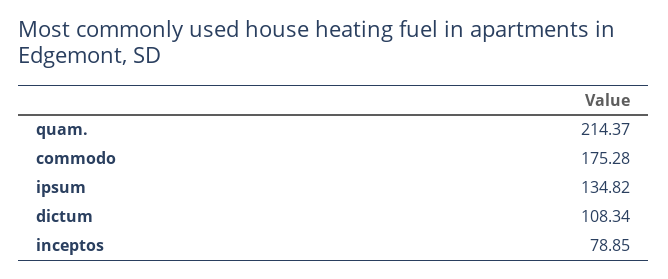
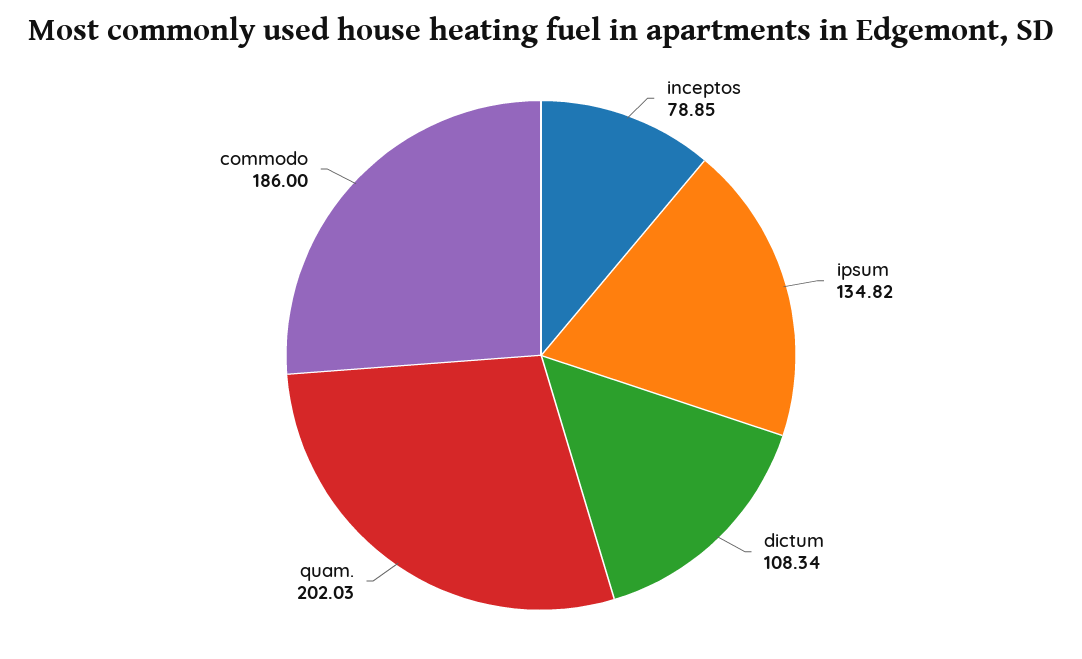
quam.: 214.37 -> 202.03
commodo: 175.28 -> 186

